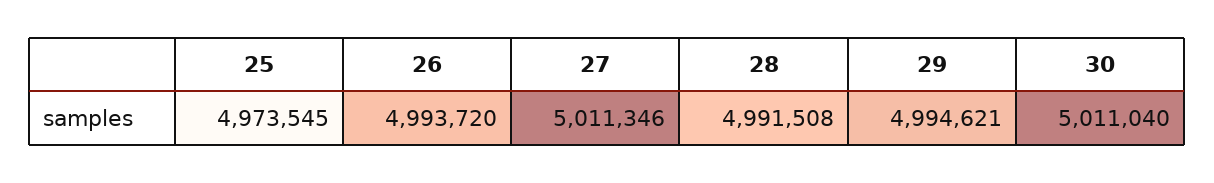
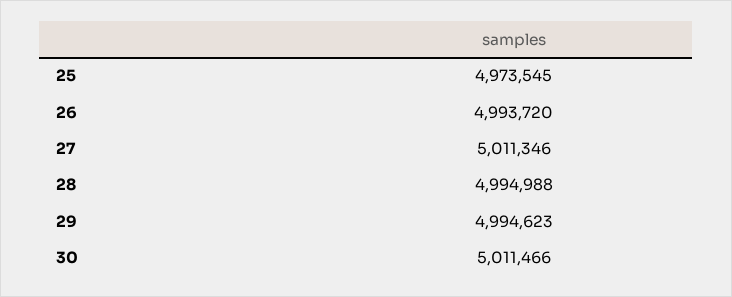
28: 4991508 -> 4994988
29: 4994621 -> 4994623
30: 5011040 -> 5011466

